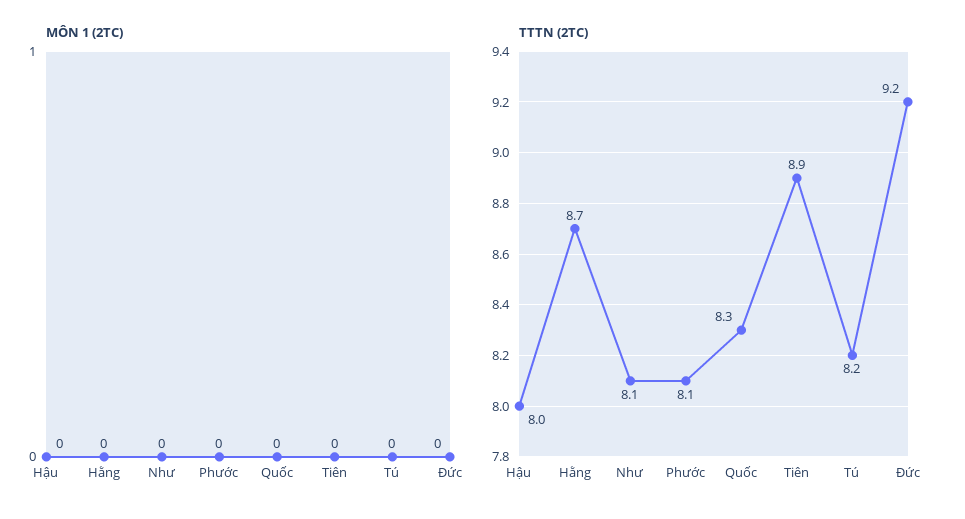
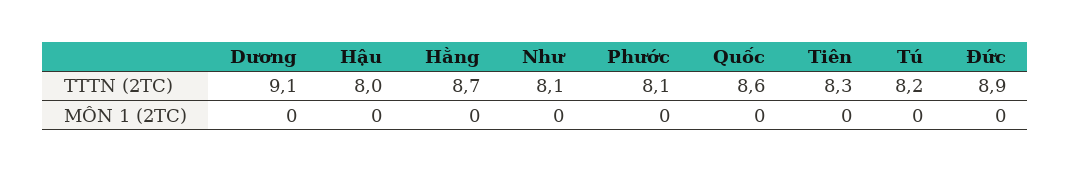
TTTN (2TC), Quốc: 8.3 -> 8.6
TTTN (2TC), Tiên: 8.9 -> 8.3
TTTN (2TC), Đức: 9.2 -> 8.9
TTTN (2TC), Dương: none -> 9.1
MÔN 1 (2TC), Dương: none -> 0

